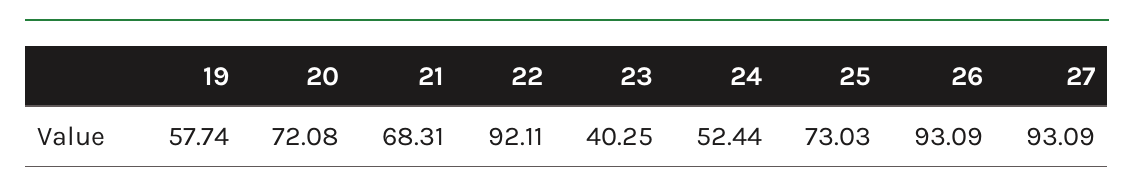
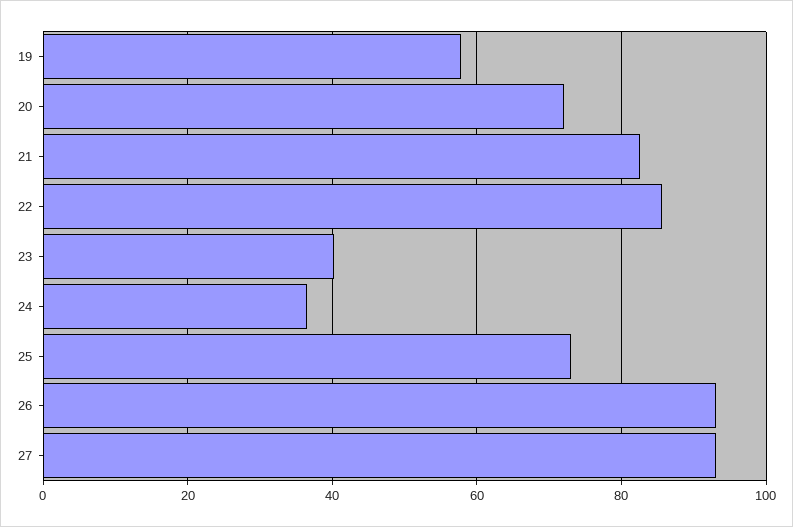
21: 68.31 -> 82
22: 92.11 -> 86
24: 52.44 -> 36

